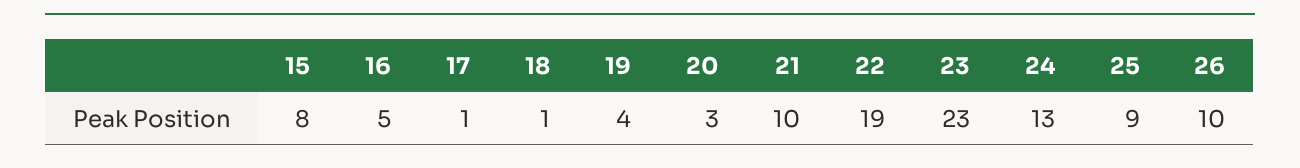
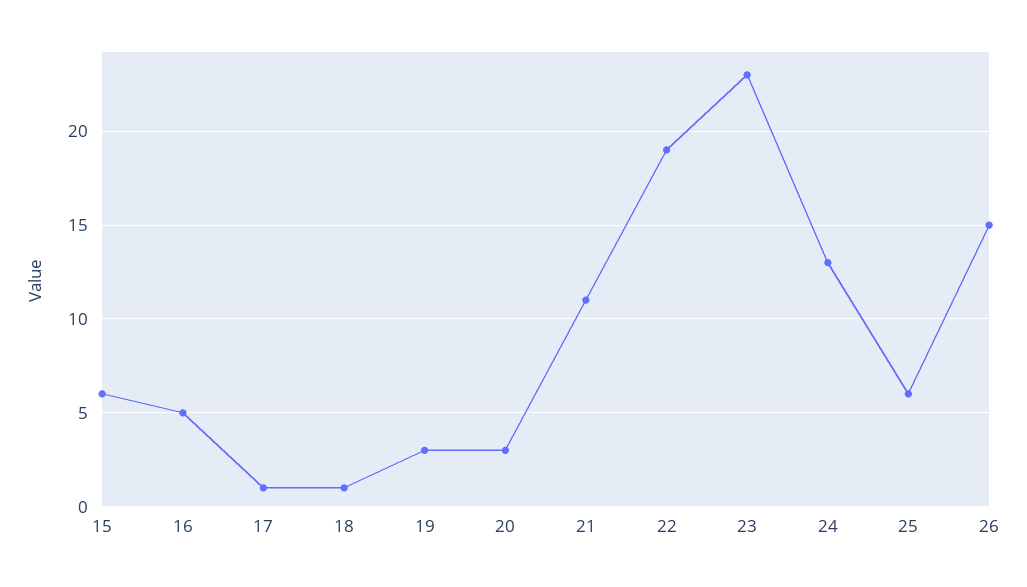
15: 8 -> 6
19: 4 -> 3
21: 10 -> 11
25: 9 -> 6
26: 10 -> 15

